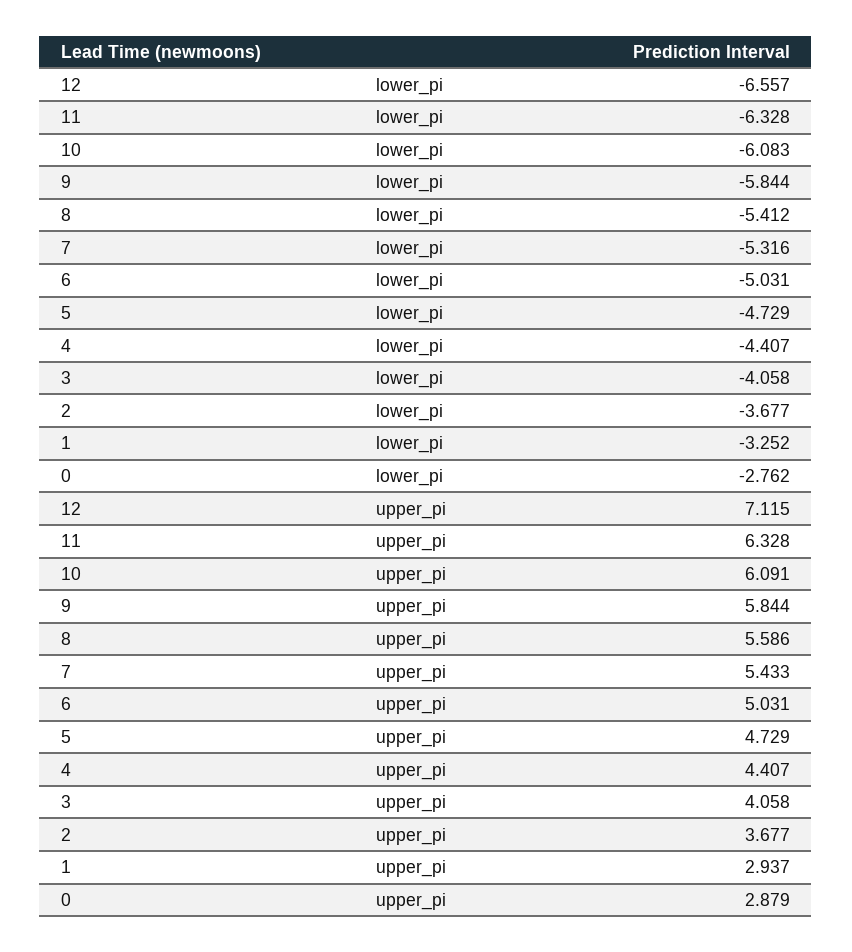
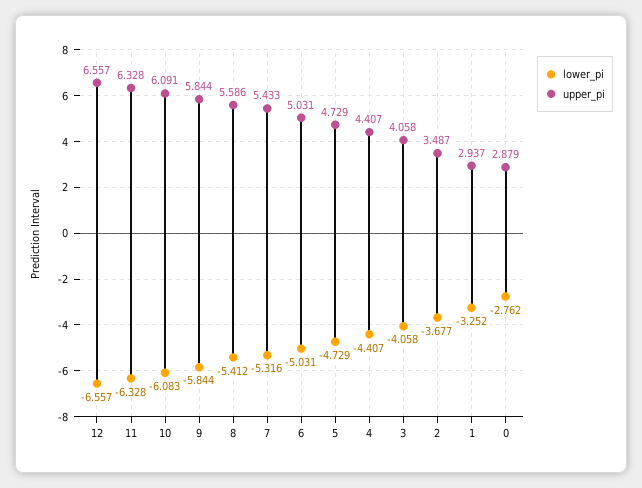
upper_pi, 12: 7.115 -> 6.557
upper_pi, 2: 3.677 -> 3.487

